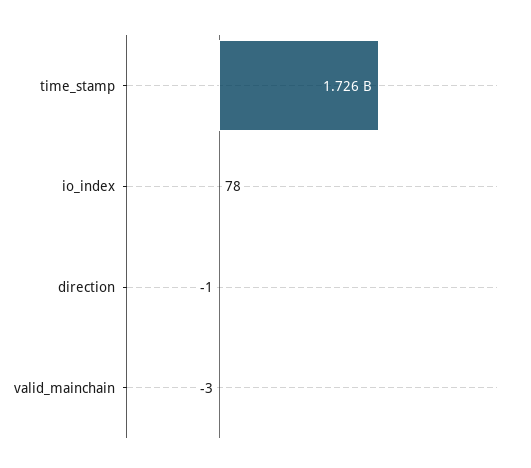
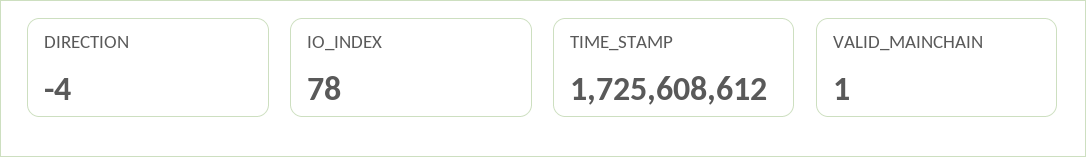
direction: -1 -> -4
valid_mainchain: -3 -> 1

